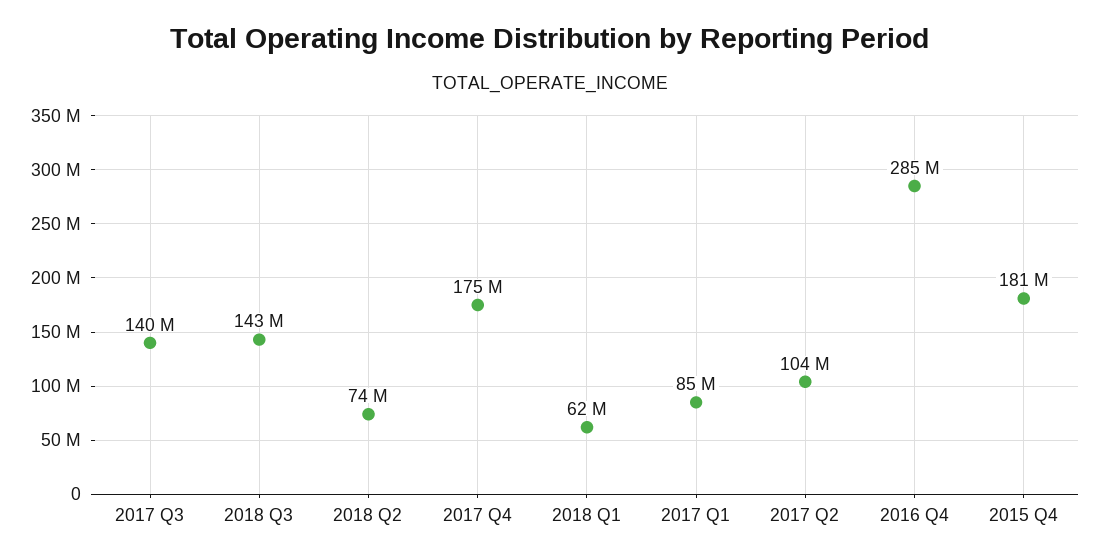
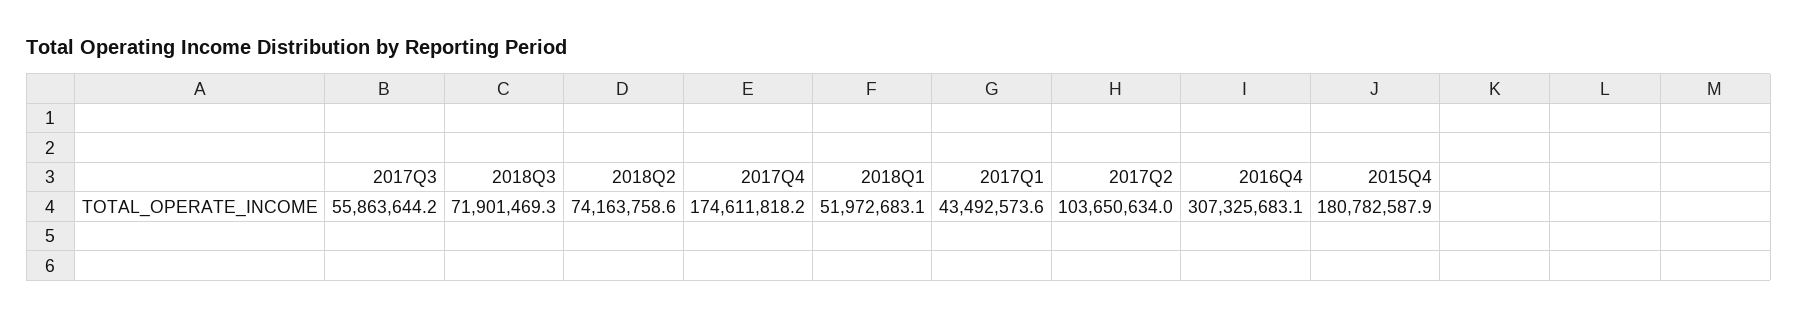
2017 Q3: 140000000 -> 55863644.2
2018 Q3: 143000000 -> 71901469.3
2018 Q1: 62000000 -> 51972683.1
2017 Q1: 85000000 -> 43492573.6
2016 Q4: 285000000 -> 307325683.1

